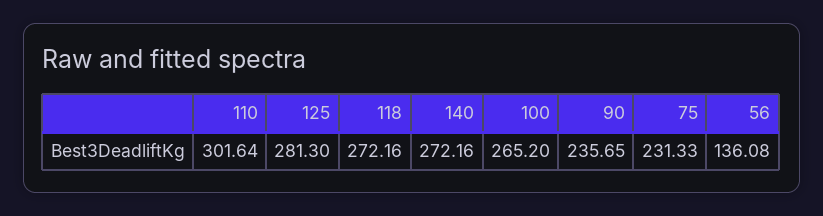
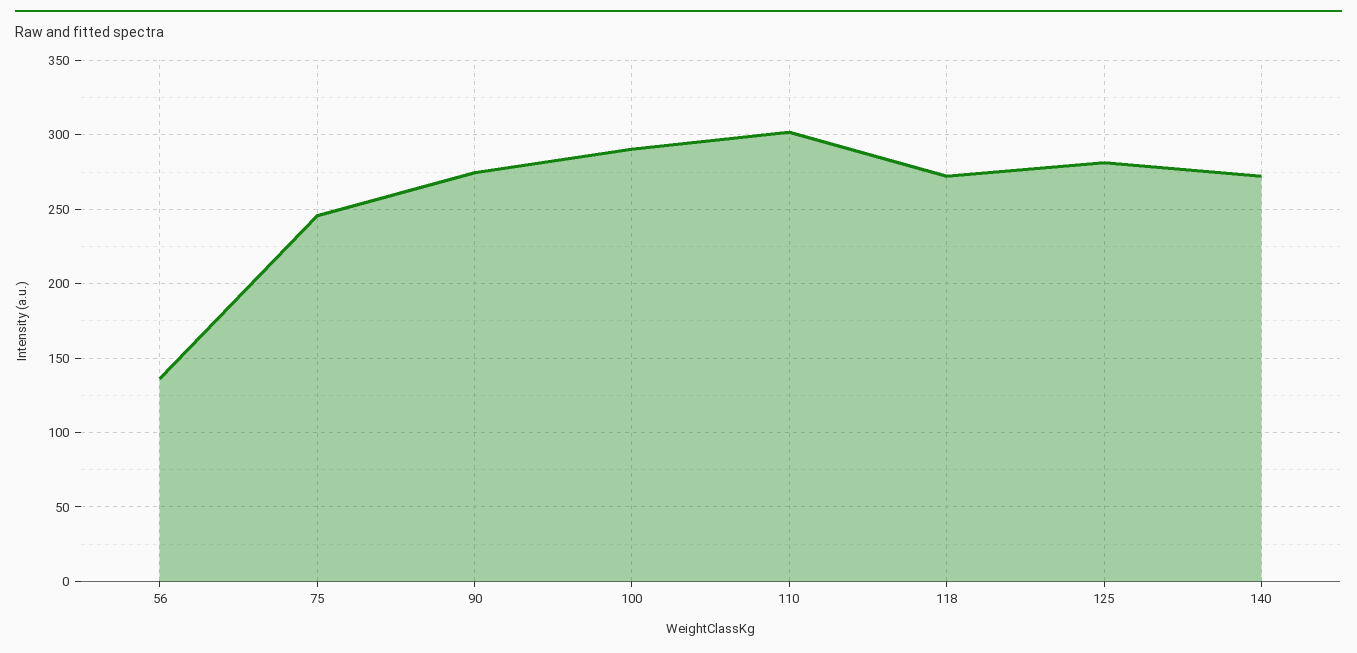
100: 265.2 -> 290
90: 235.65 -> 275
75: 231.33 -> 245

